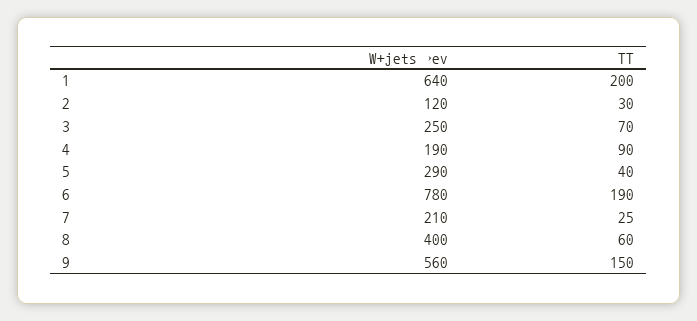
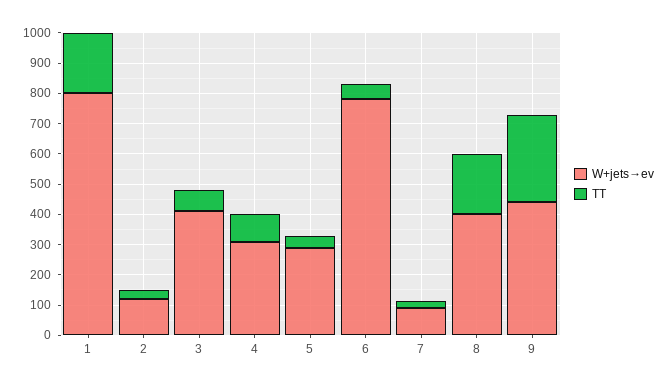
W+jets→ev, 1: 640 -> 800
W+jets→ev, 3: 250 -> 400
W+jets→ev, 4: 190 -> 300
TT, 6: 190 -> 50
W+jets→ev, 7: 210 -> 100
TT, 8: 60 -> 200
W+jets→ev, 9: 560 -> 450
TT, 9: 150 -> 300

